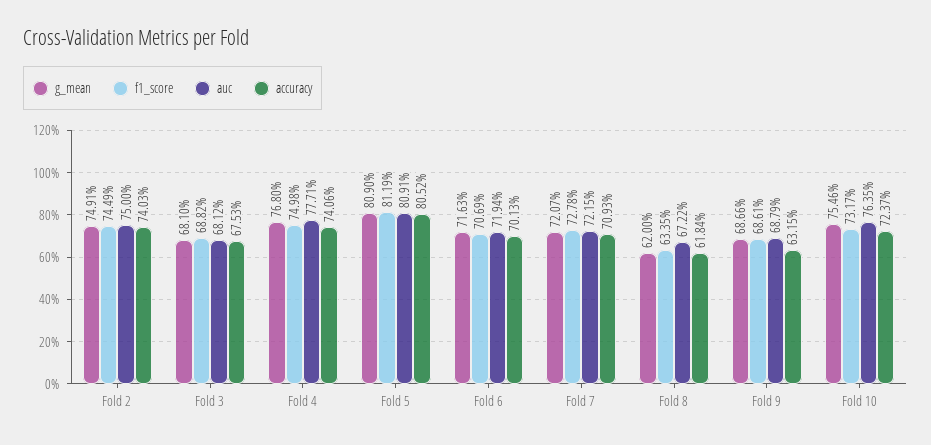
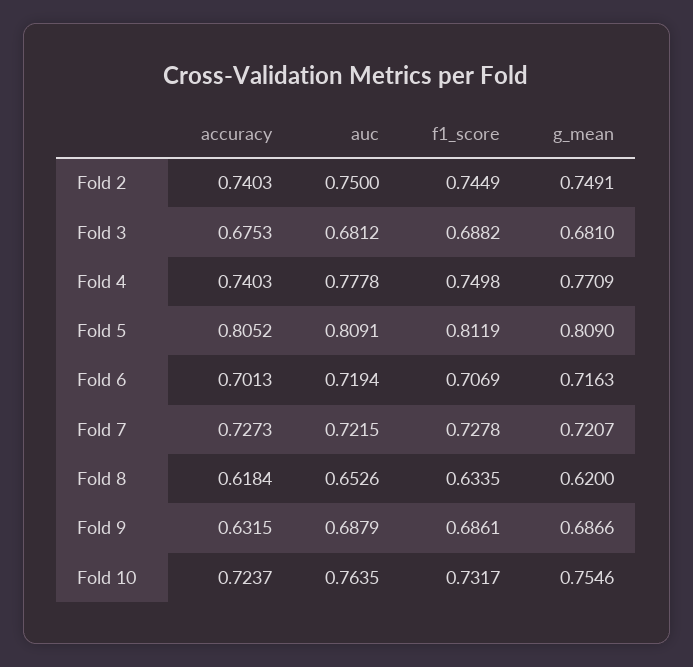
g_mean, Fold 4: 0.768 -> 0.7709
auc, Fold 4: 0.7771 -> 0.7778
accuracy, Fold 4: 0.7406 -> 0.7403
accuracy, Fold 7: 0.7093 -> 0.7273
auc, Fold 8: 0.6722 -> 0.6526

